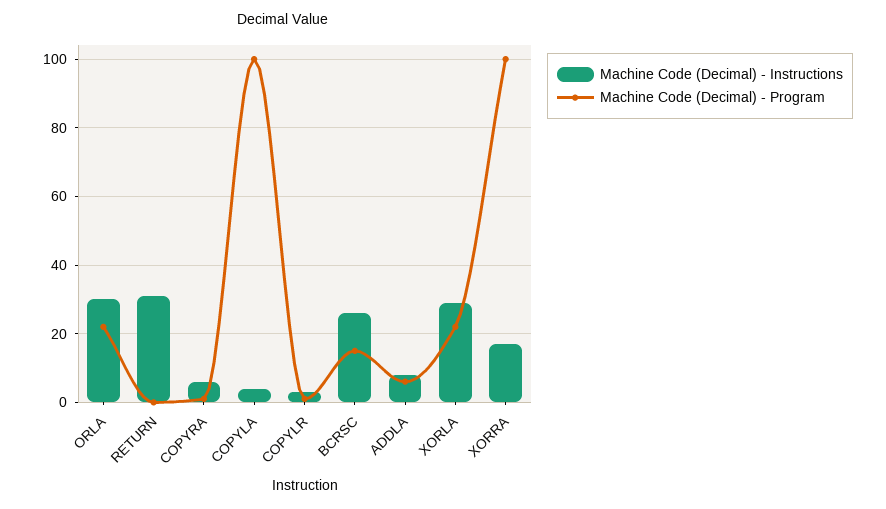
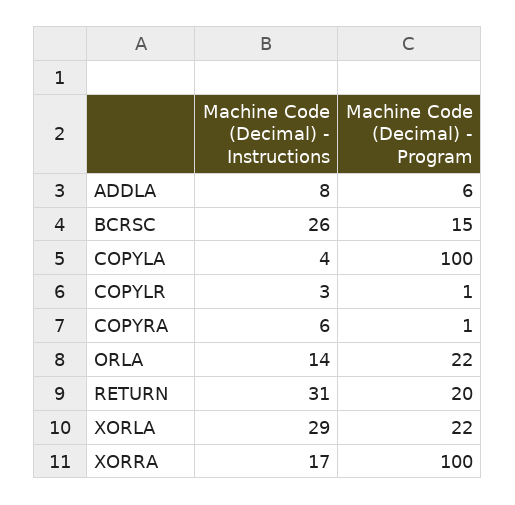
Machine Code (Decimal) - Instructions, ORLA: 30 -> 14
Machine Code (Decimal) - Program, RETURN: 0 -> 20

